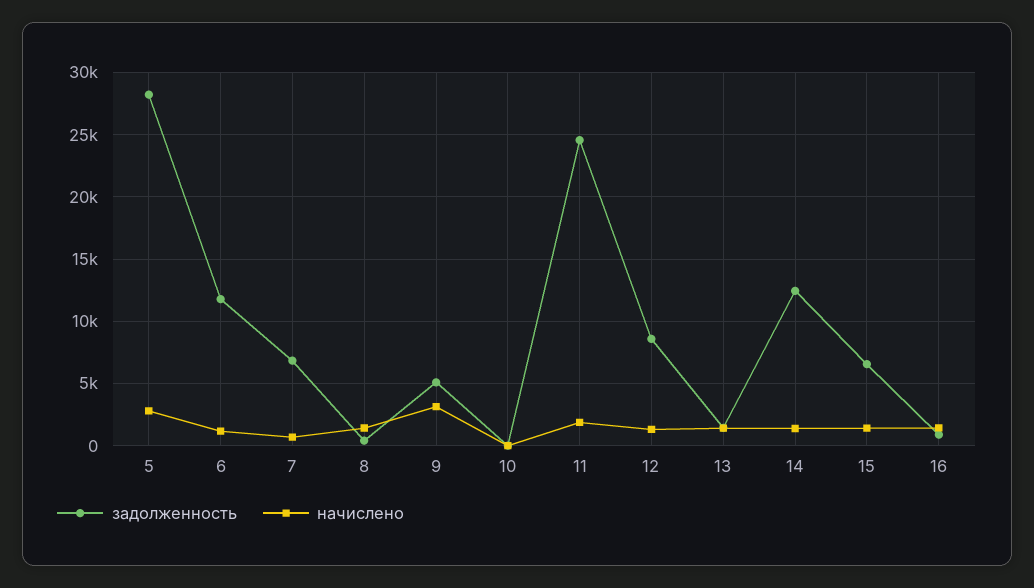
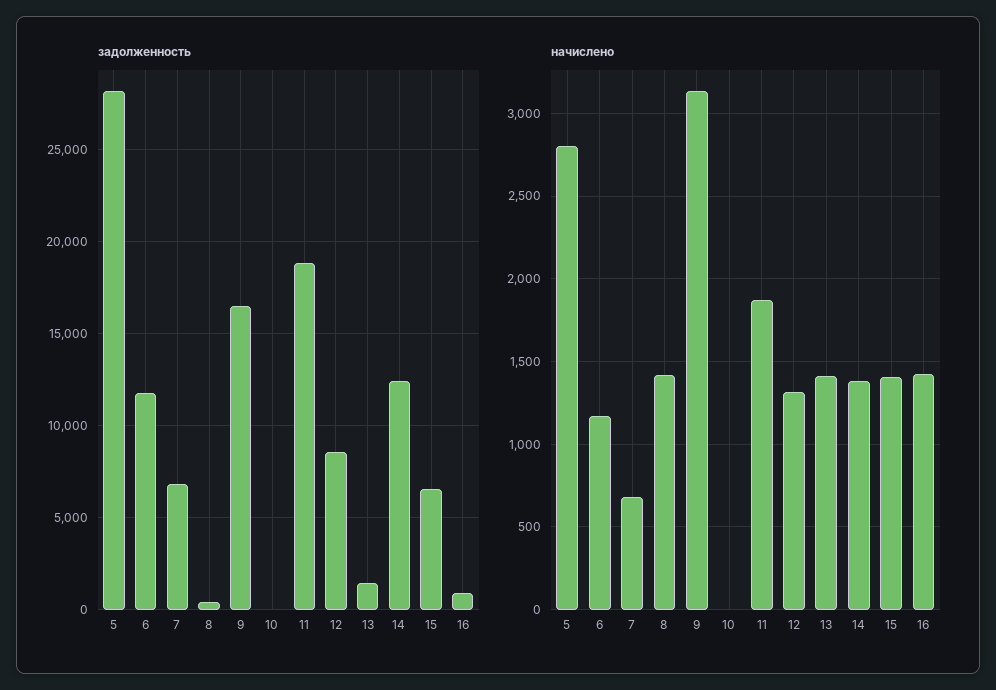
задолженность, 9: 5000 -> 16500
задолженность, 11: 24500 -> 19000

